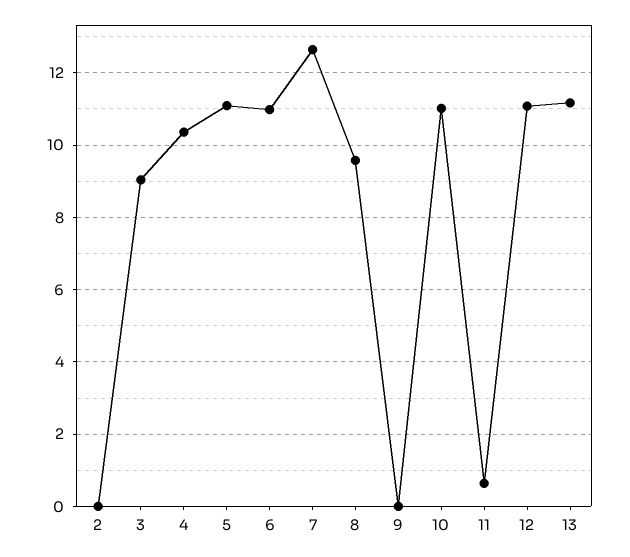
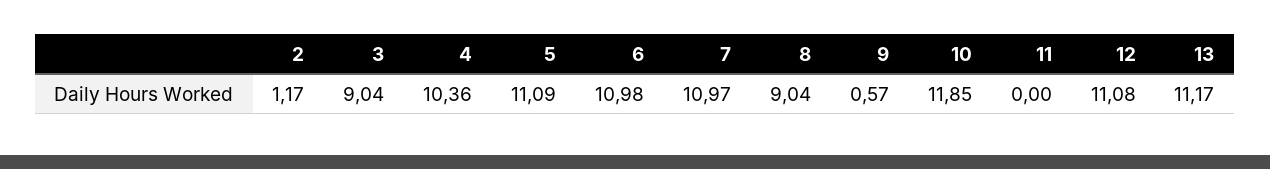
2: 0 -> 1.17
7: 12.6 -> 10.97
8: 9.6 -> 9.04
9: 0 -> 0.57
10: 11 -> 11.85
11: 0.6 -> 0

